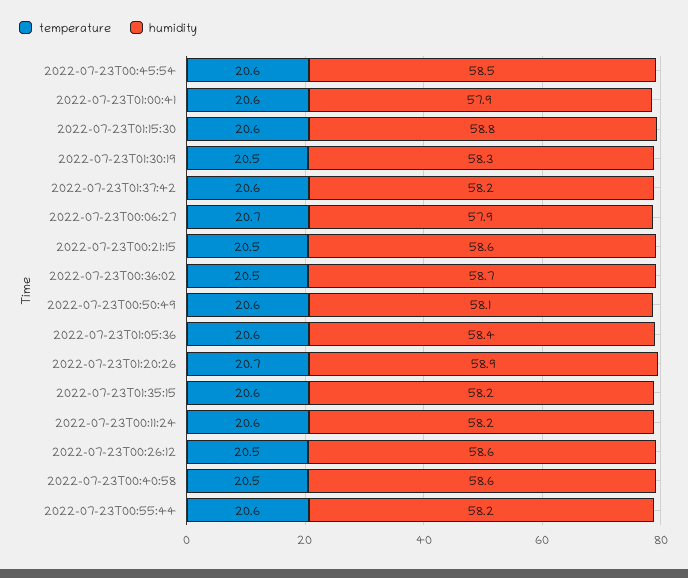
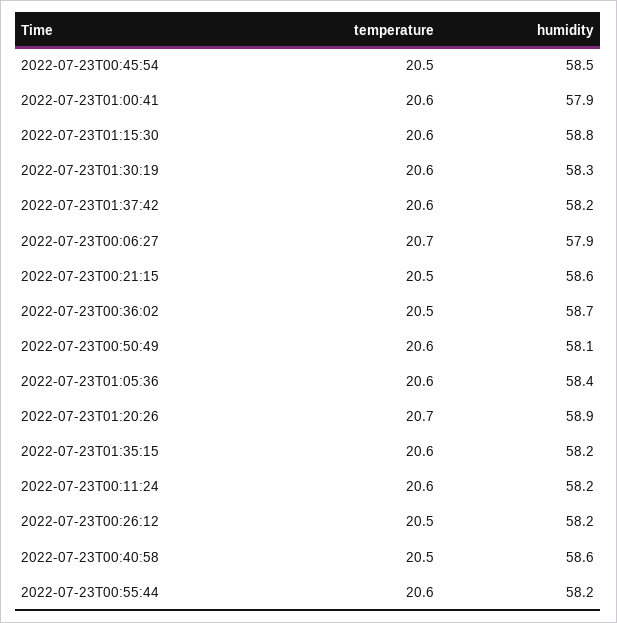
temperature, 2022-07-23T00:45:54: 20.6 -> 20.5
temperature, 2022-07-23T01:30:19: 20.5 -> 20.6
humidity, 2022-07-23T00:26:12: 58.6 -> 58.2

